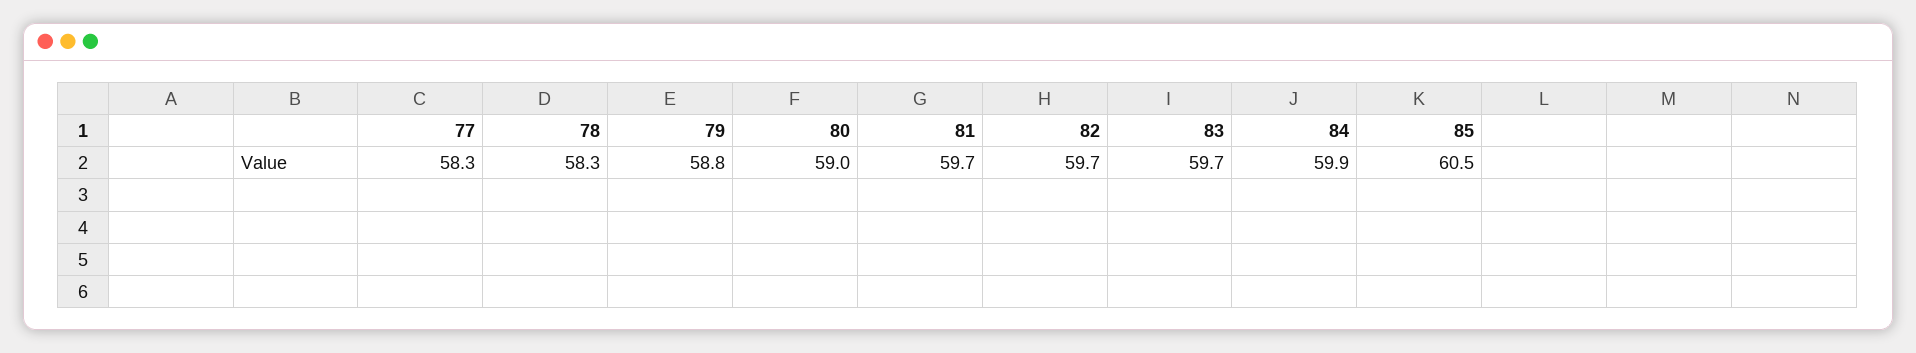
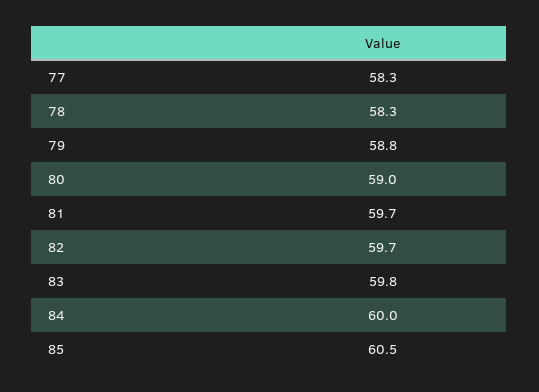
83: 59.7 -> 59.8
84: 59.9 -> 60

